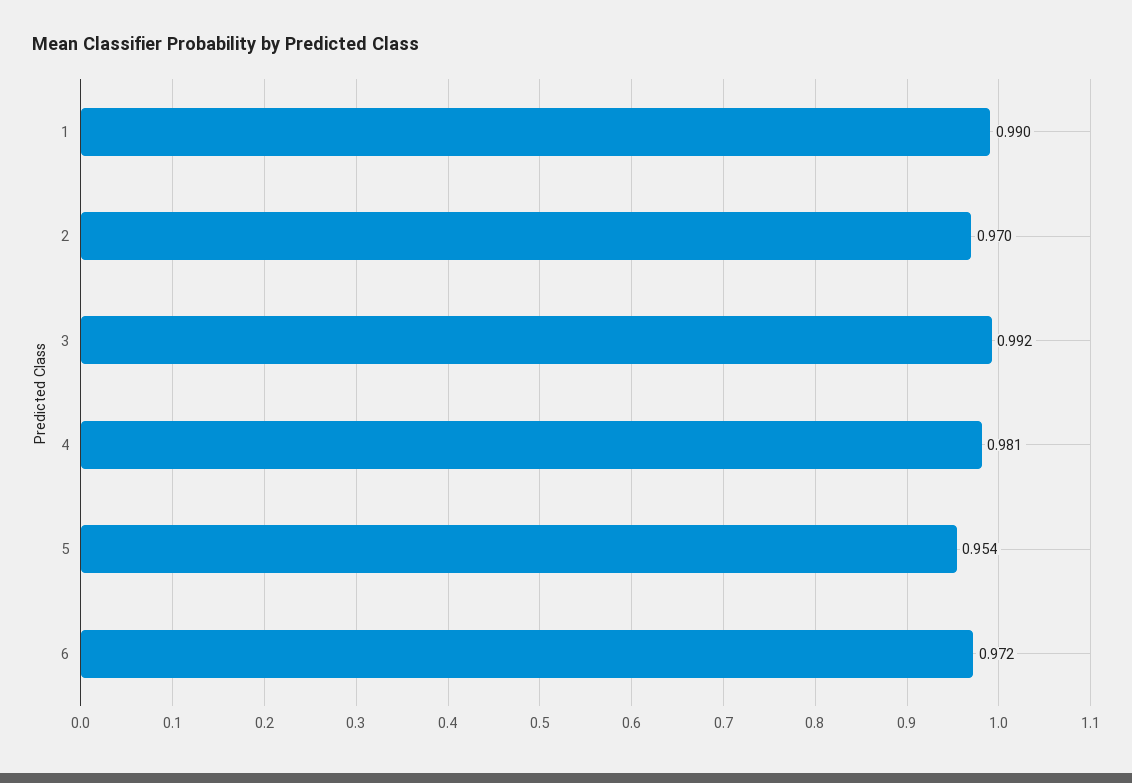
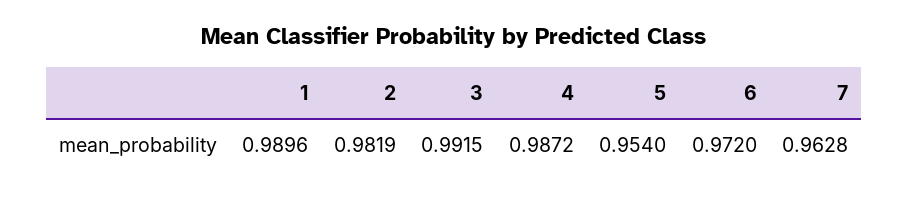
2: 0.97 -> 0.9819
4: 0.981 -> 0.9872
7: none -> 0.9628

